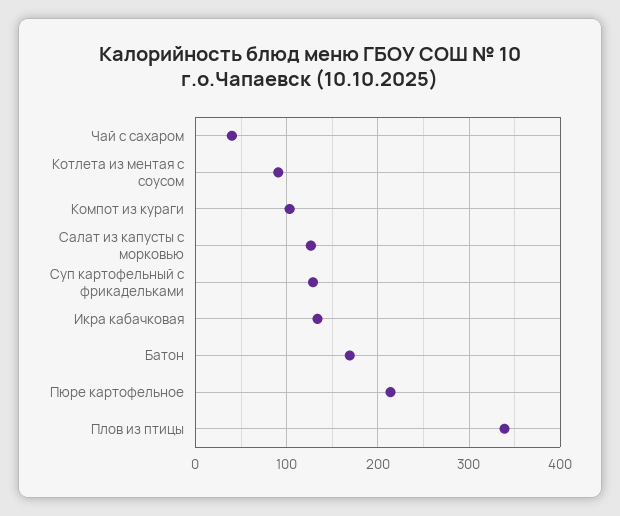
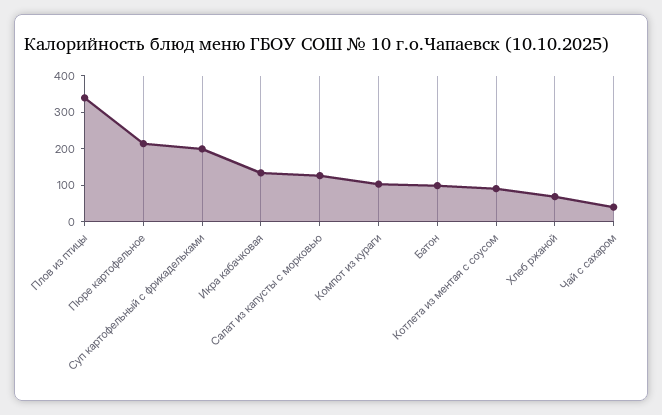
Суп картофельный с фрикадельками: 130 -> 200
Батон: 170 -> 100
Хлеб ржаной: none -> 75

